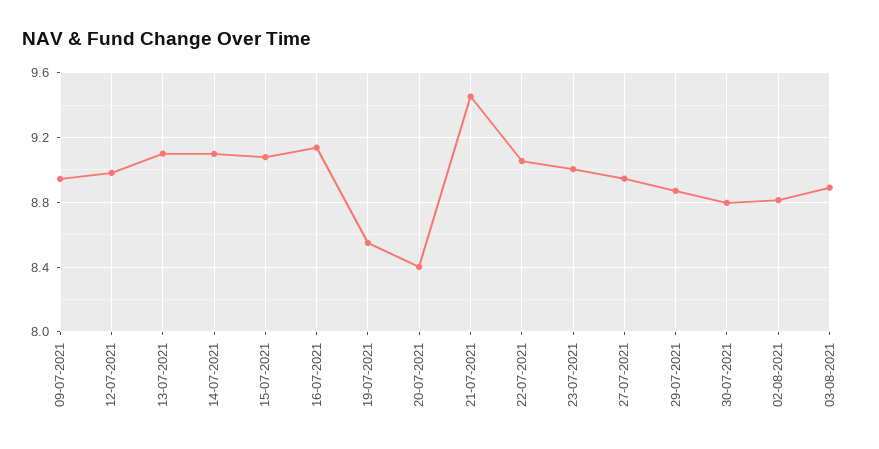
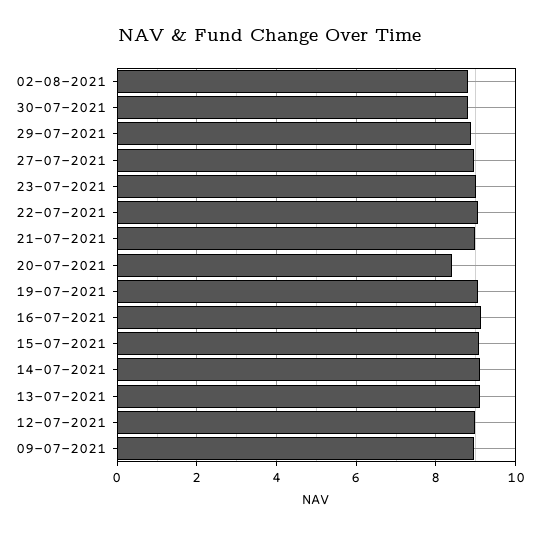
19-07-2021: 8.55 -> 9
21-07-2021: 9.45 -> 9
03-08-2021: 8.9 -> none

